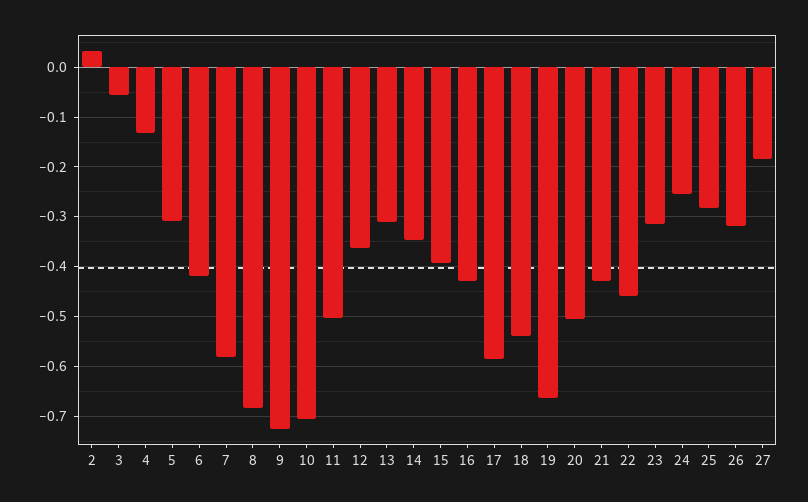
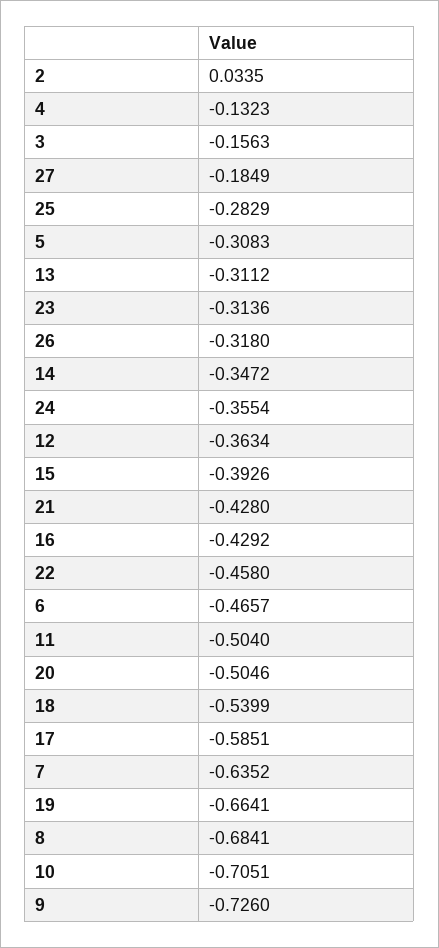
3: -0.06 -> -0.1563
6: -0.42 -> -0.4657
7: -0.58 -> -0.6352
24: -0.26 -> -0.3554

